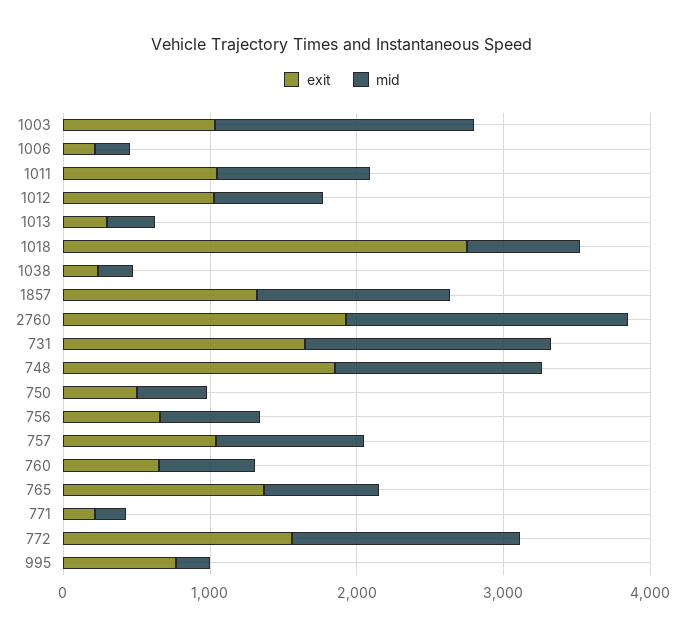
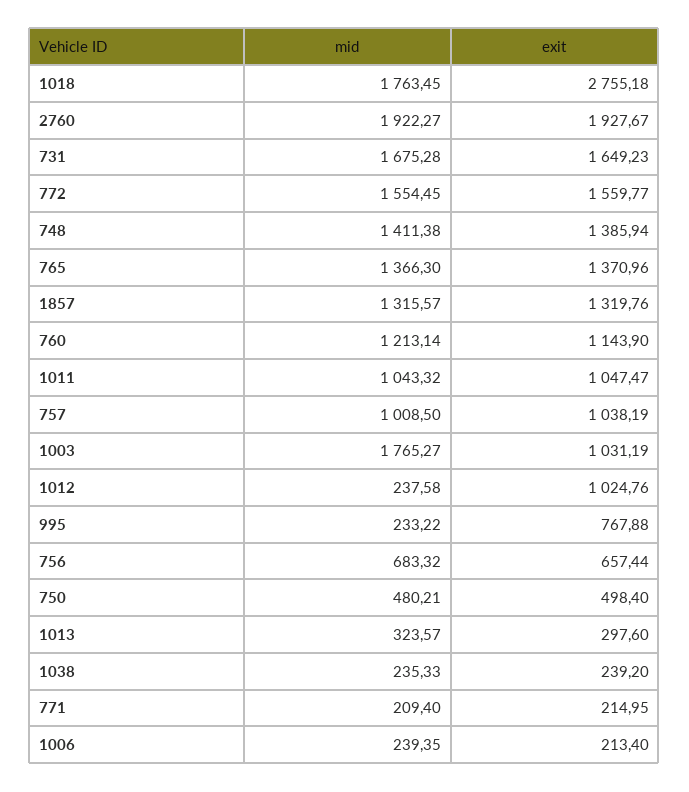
mid, 1012: 800 -> 237.58
mid, 1018: 800 -> 1763.45
exit, 748: 1800 -> 1385.94
exit, 760: 600 -> 1143.9
mid, 760: 600 -> 1213.14
mid, 765: 800 -> 1366.3

